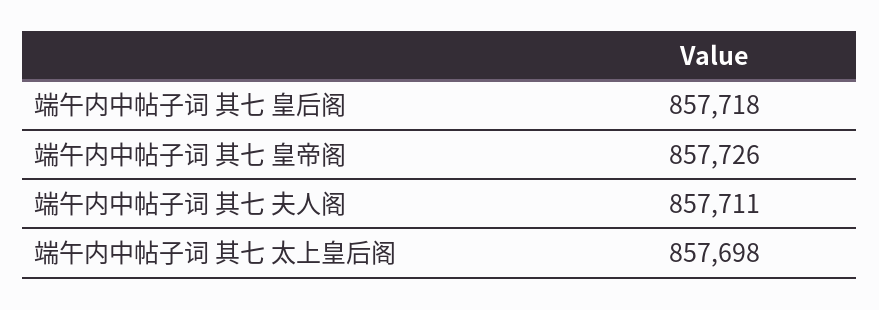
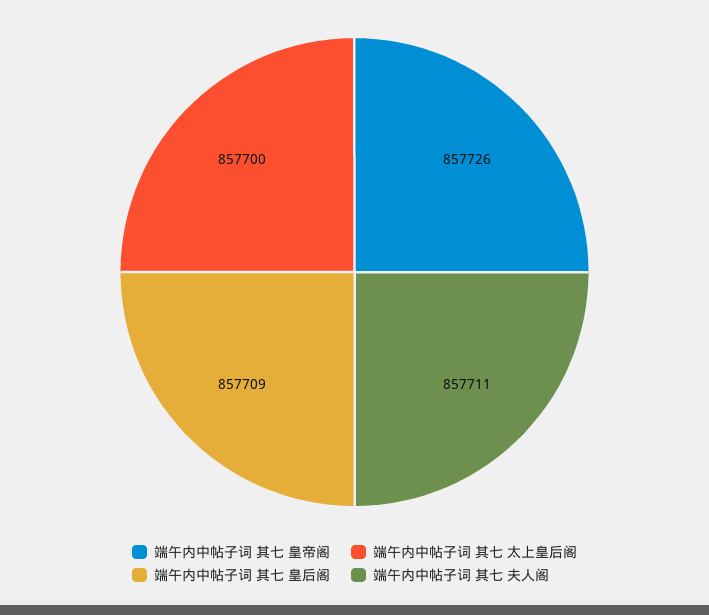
端午内中帖子词 其七 皇后阁: 857718 -> 857709
端午内中帖子词 其七 太上皇后阁: 857698 -> 857700

